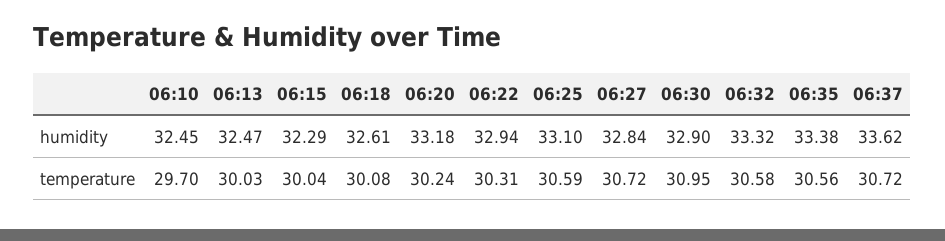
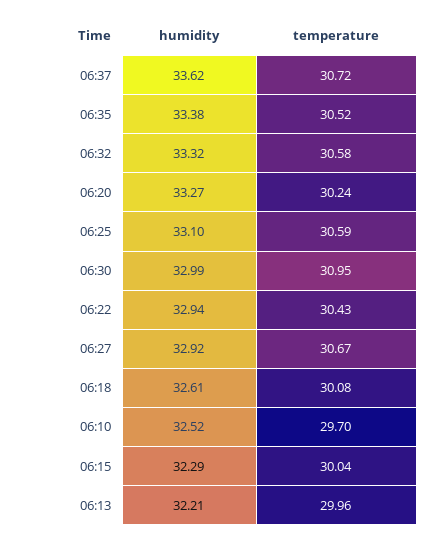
06:10, humidity: 32.45 -> 32.52
06:13, humidity: 32.47 -> 32.21
06:20, humidity: 33.18 -> 33.27
06:27, humidity: 32.84 -> 32.92
06:30, humidity: 32.9 -> 32.99
06:13, temperature: 30.03 -> 29.96
06:22, temperature: 30.31 -> 30.43
06:27, temperature: 30.72 -> 30.67
06:35, temperature: 30.56 -> 30.52

